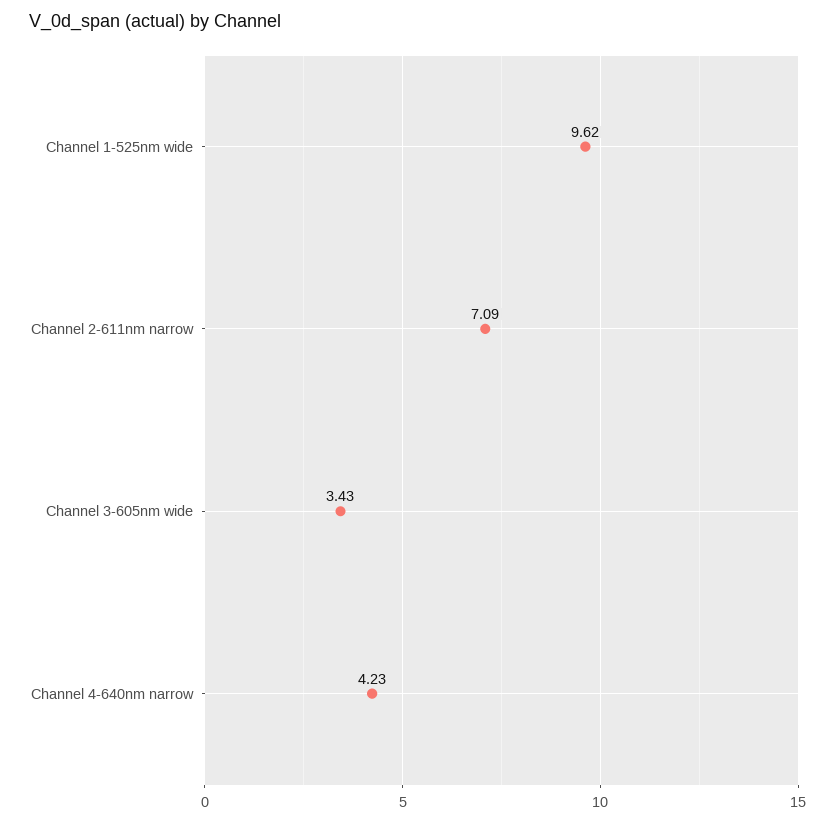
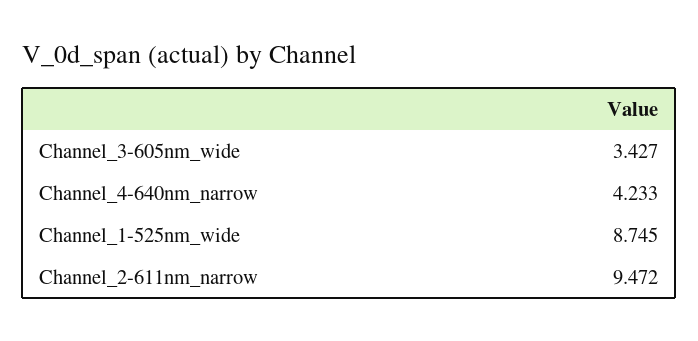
Channel 1-525nm wide: 9.62 -> 8.745
Channel 2-611nm narrow: 7.09 -> 9.472

